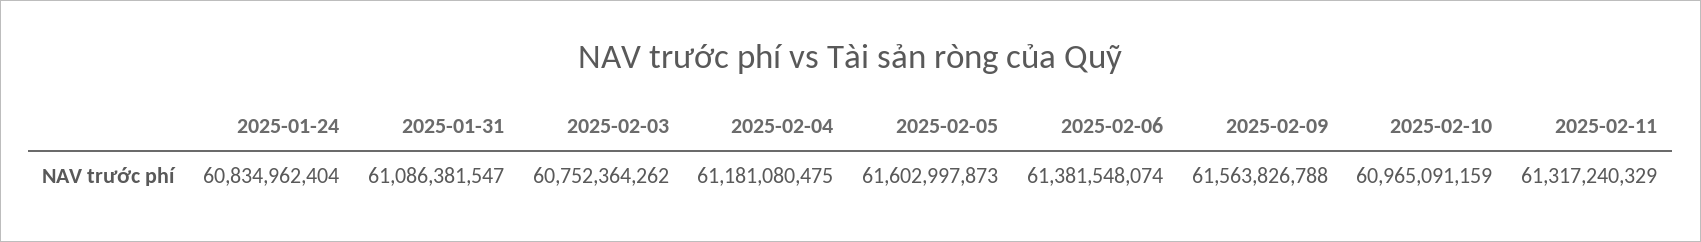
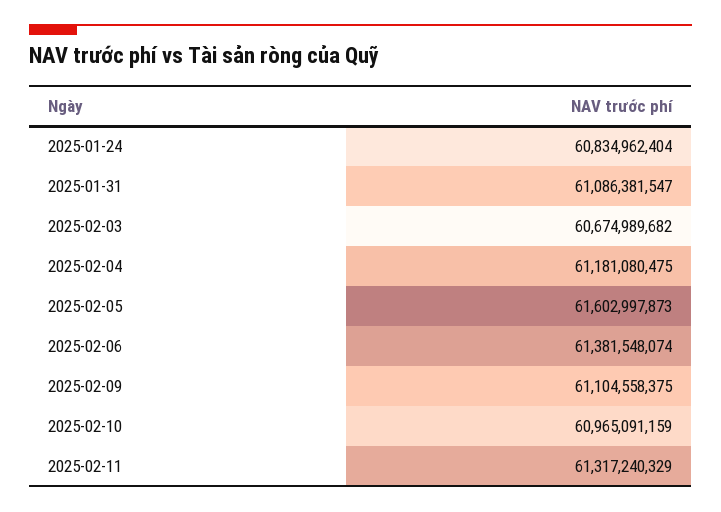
2025-02-03: 60752364262 -> 60674989682
2025-02-09: 61563826788 -> 61104558375

